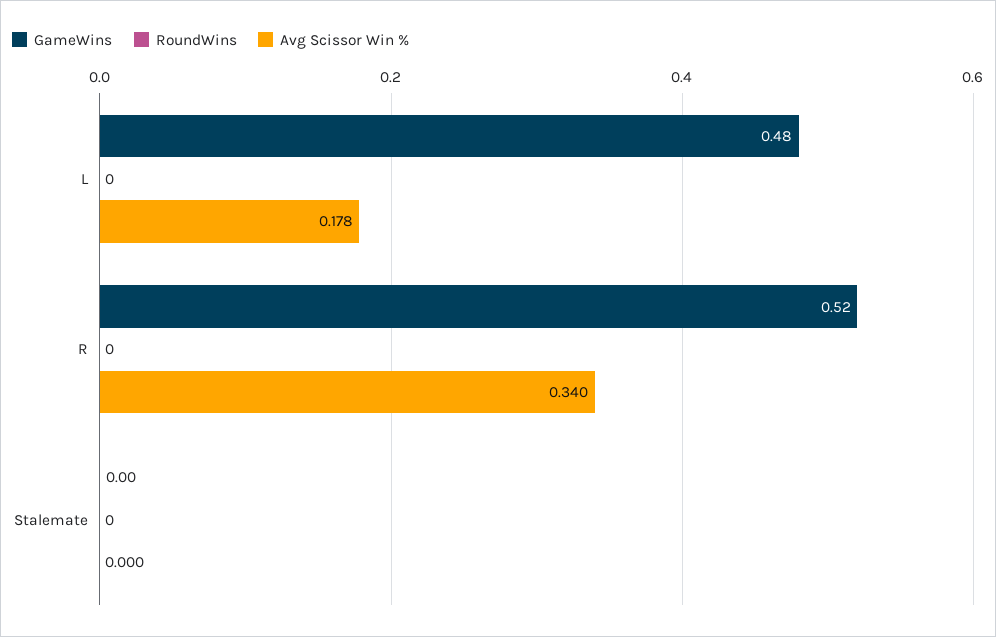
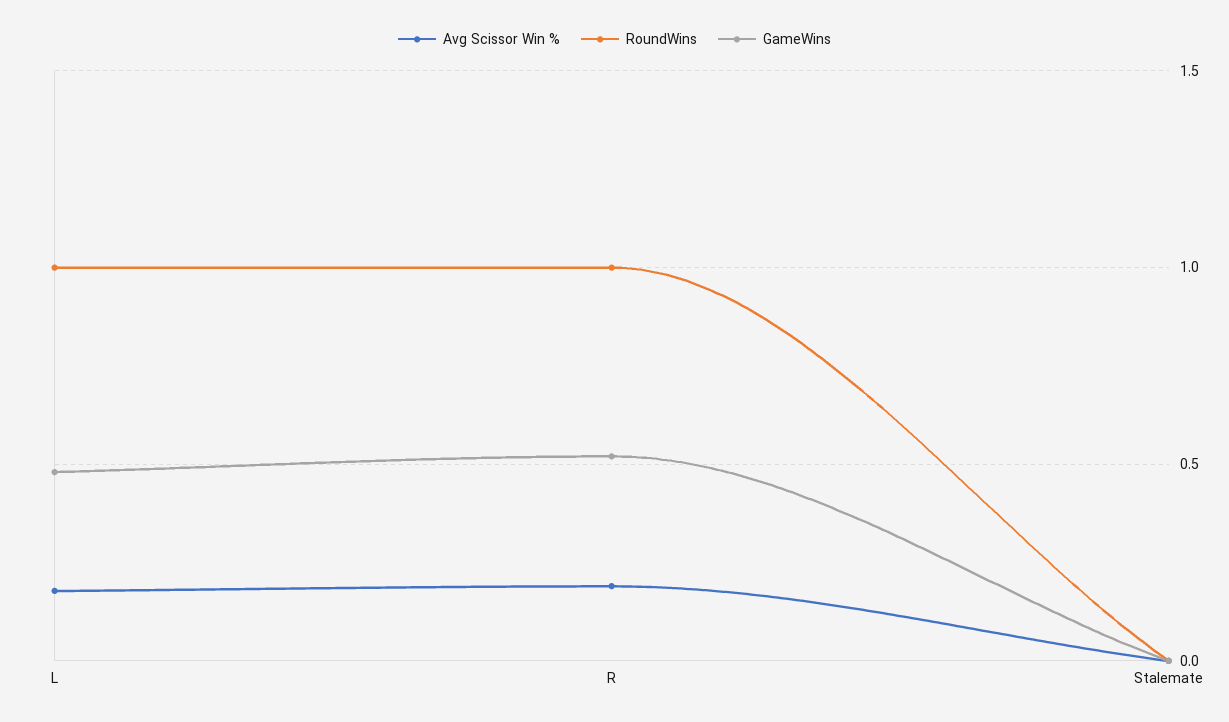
RoundWins, L: 0 -> 1
RoundWins, R: 0 -> 1
Avg Scissor Win %, R: 0.34 -> 0.2

